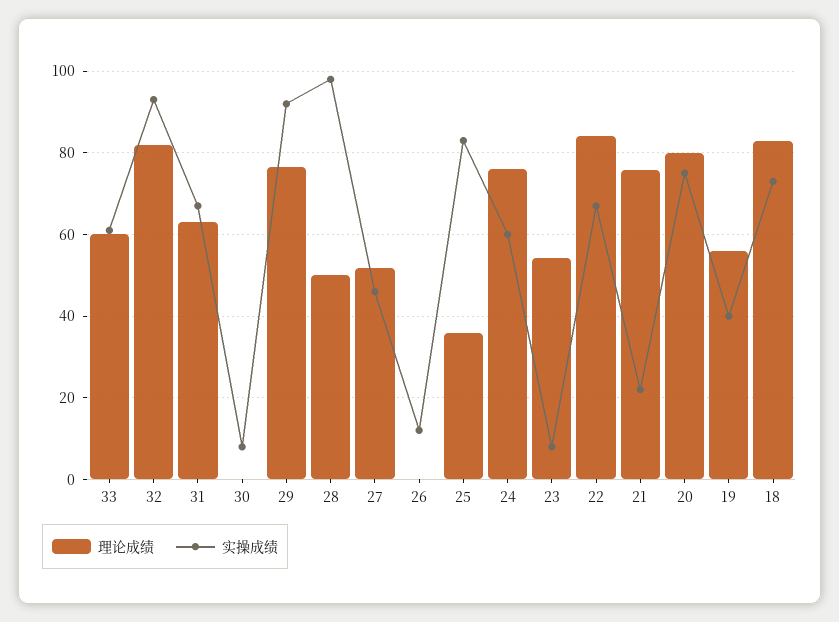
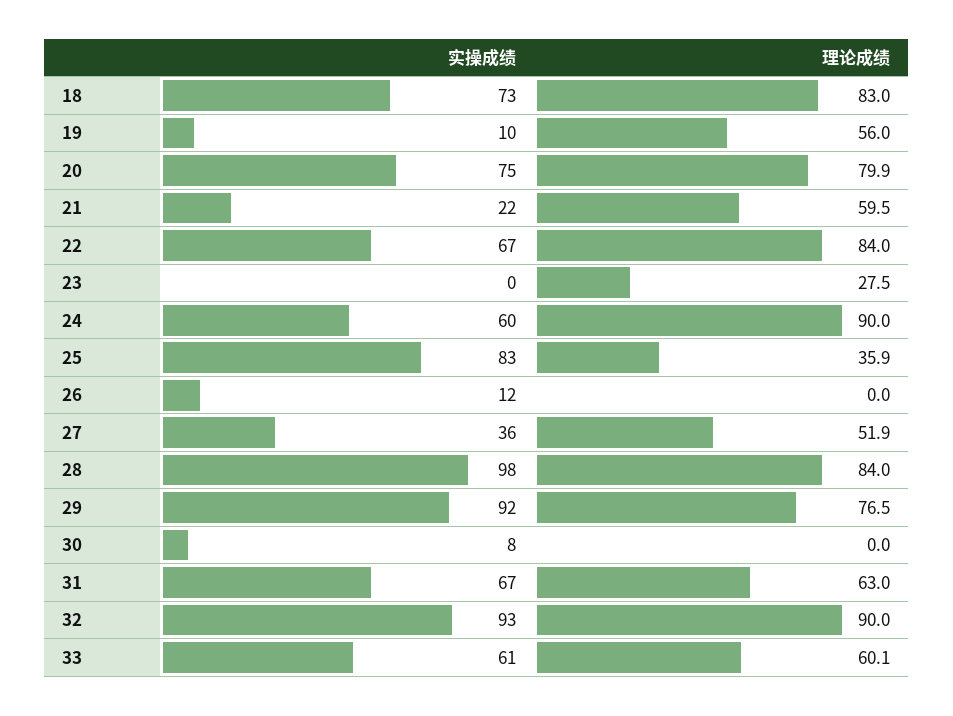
理论成绩, 32: 82 -> 90
理论成绩, 28: 50 -> 84
实操成绩, 27: 46 -> 36
理论成绩, 24: 76 -> 90
理论成绩, 23: 54 -> 27.5
实操成绩, 23: 8 -> 0
理论成绩, 21: 76 -> 59.5
实操成绩, 19: 40 -> 10

